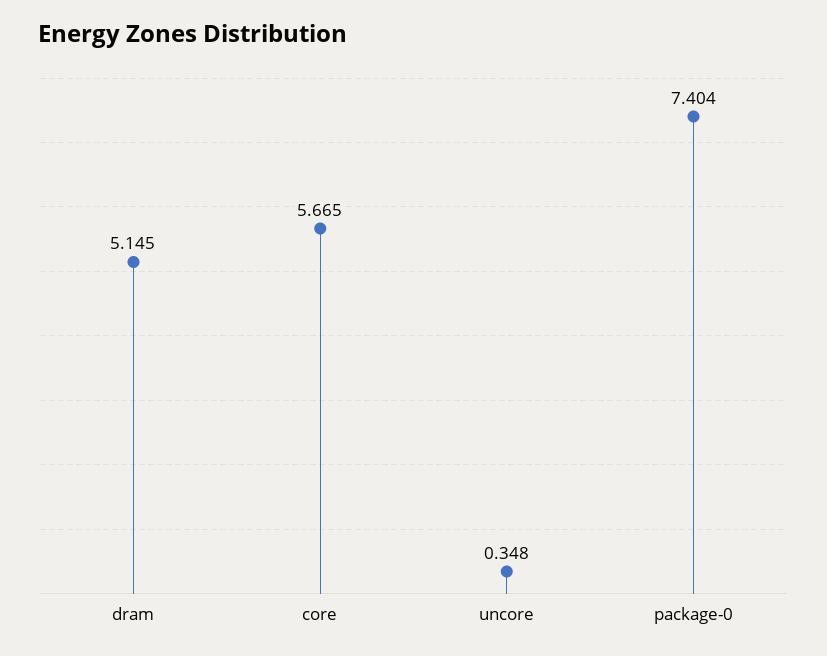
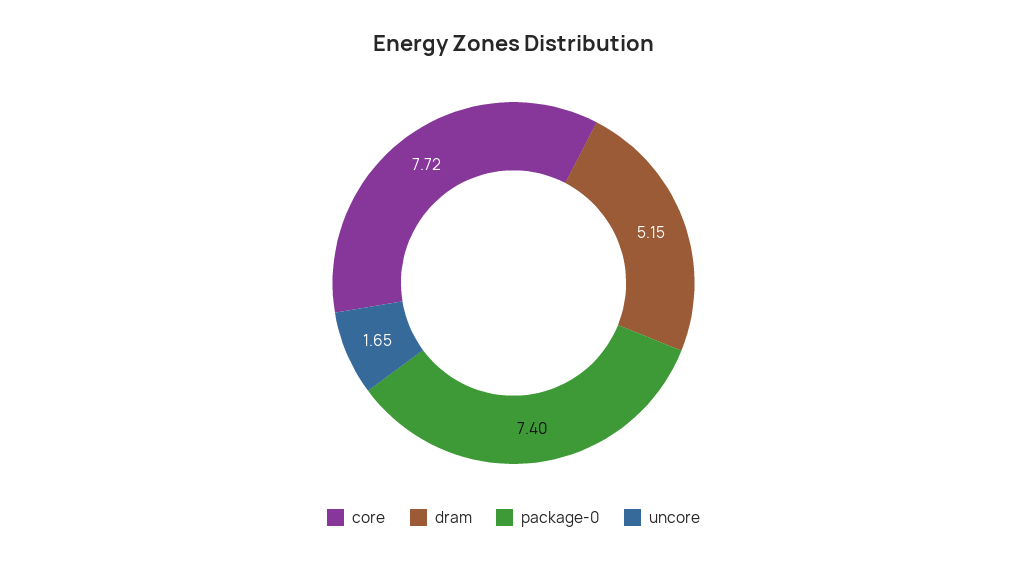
core: 5.665 -> 7.72
uncore: 0.348 -> 1.65

